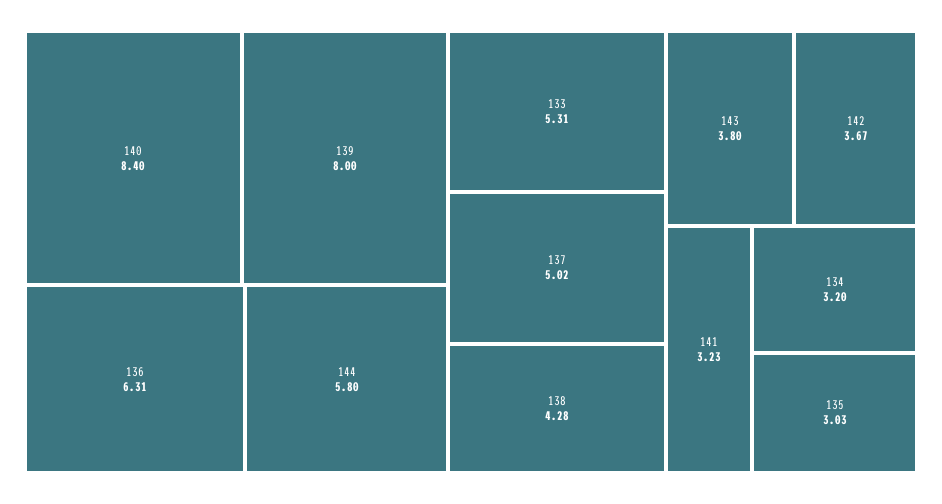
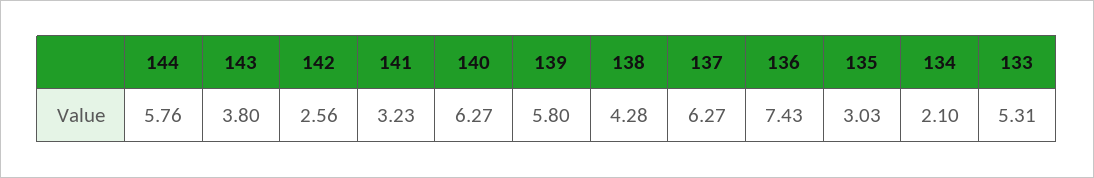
140: 8.4 -> 6.27
139: 8 -> 5.8
136: 6.31 -> 7.43
144: 5.8 -> 5.76
137: 5.02 -> 6.27
142: 3.67 -> 2.56
134: 3.2 -> 2.1

